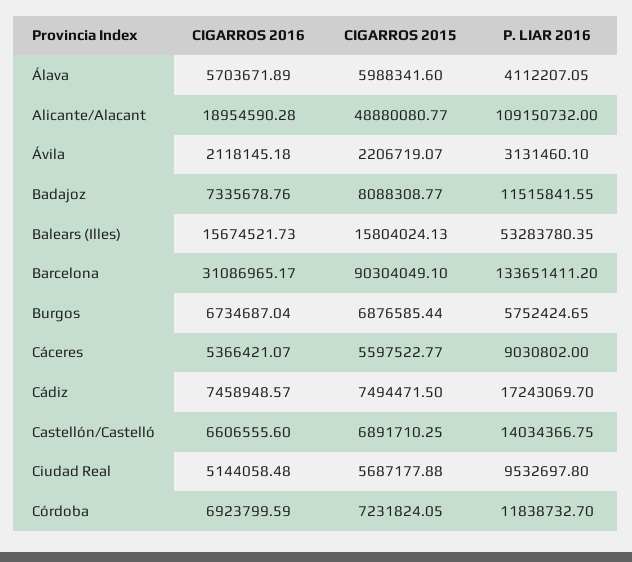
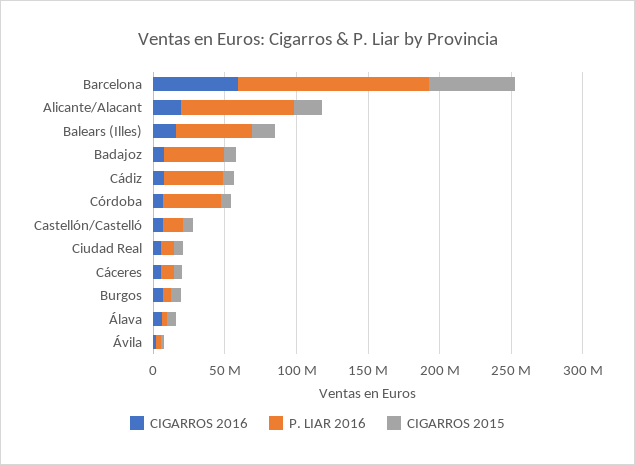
CIGARROS 2015, Alicante/Alacant: 48880080.77 -> 20000000
P. LIAR 2016, Alicante/Alacant: 109150732 -> 80000000
P. LIAR 2016, Badajoz: 11515841.55 -> 40000000
CIGARROS 2016, Barcelona: 31086965.17 -> 60000000
CIGARROS 2015, Barcelona: 90304049.1 -> 60000000
P. LIAR 2016, Cádiz: 17243069.7 -> 40000000
P. LIAR 2016, Córdoba: 11838732.7 -> 40000000

